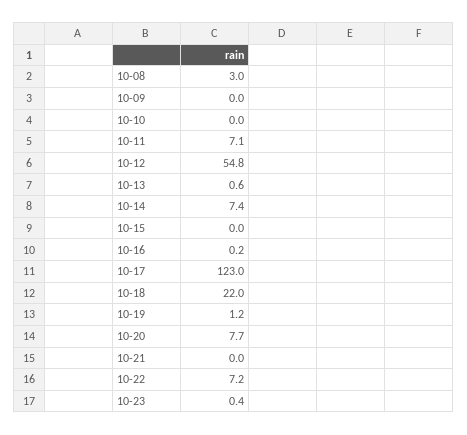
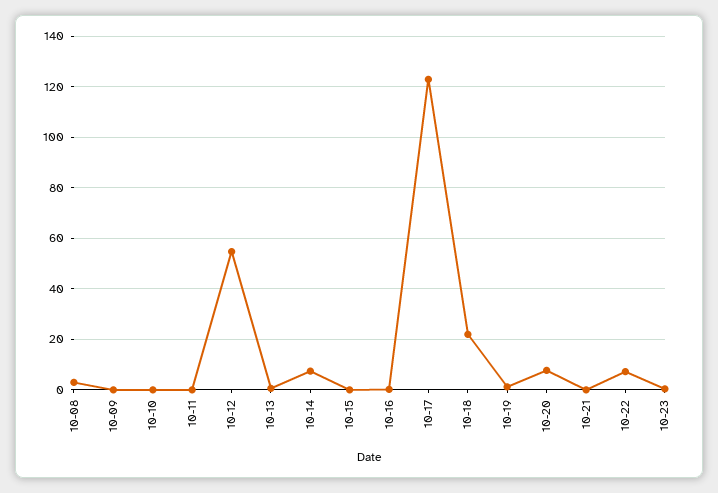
10-11: 7.1 -> 0

